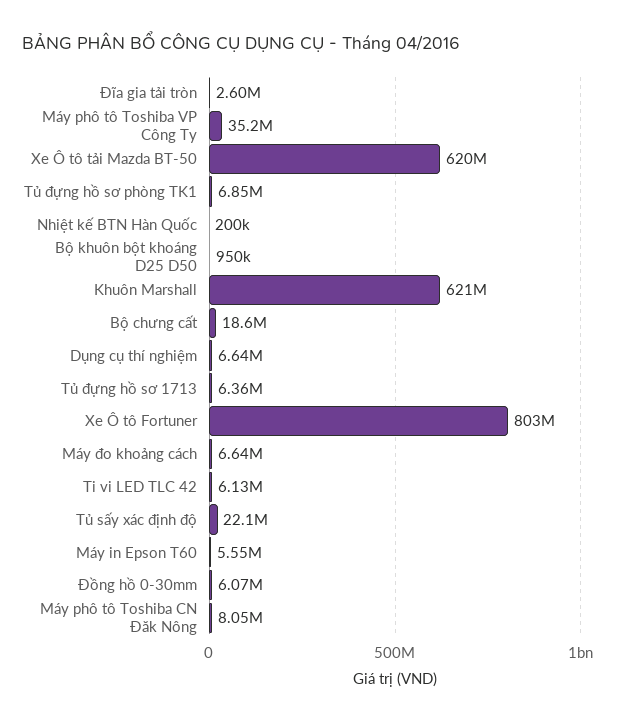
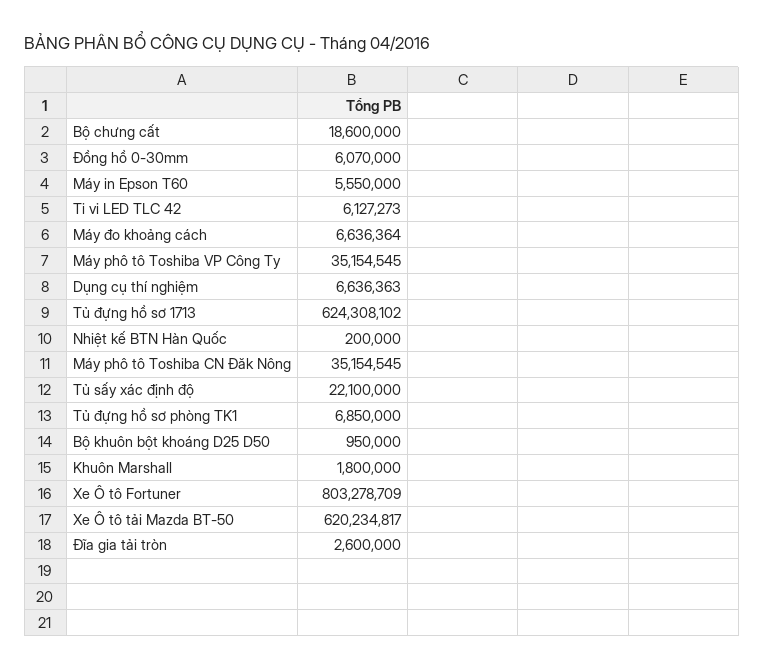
Khuôn Marshall: 621000000 -> 1800000
Tủ đựng hồ sơ 1713: 6360000 -> 624308102
Máy phô tô Toshiba CN Đăk Nông: 8050000 -> 35154545

